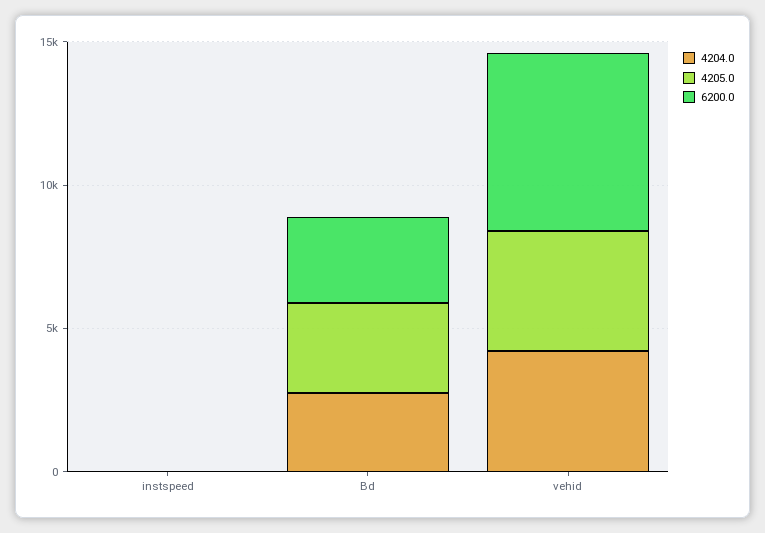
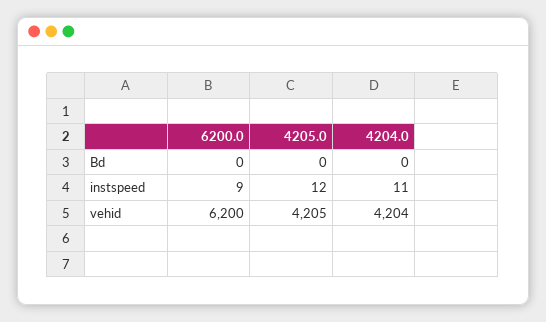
4204.0, Bd: 3000 -> 0
4205.0, Bd: 3000 -> 0
6200.0, Bd: 3000 -> 0

